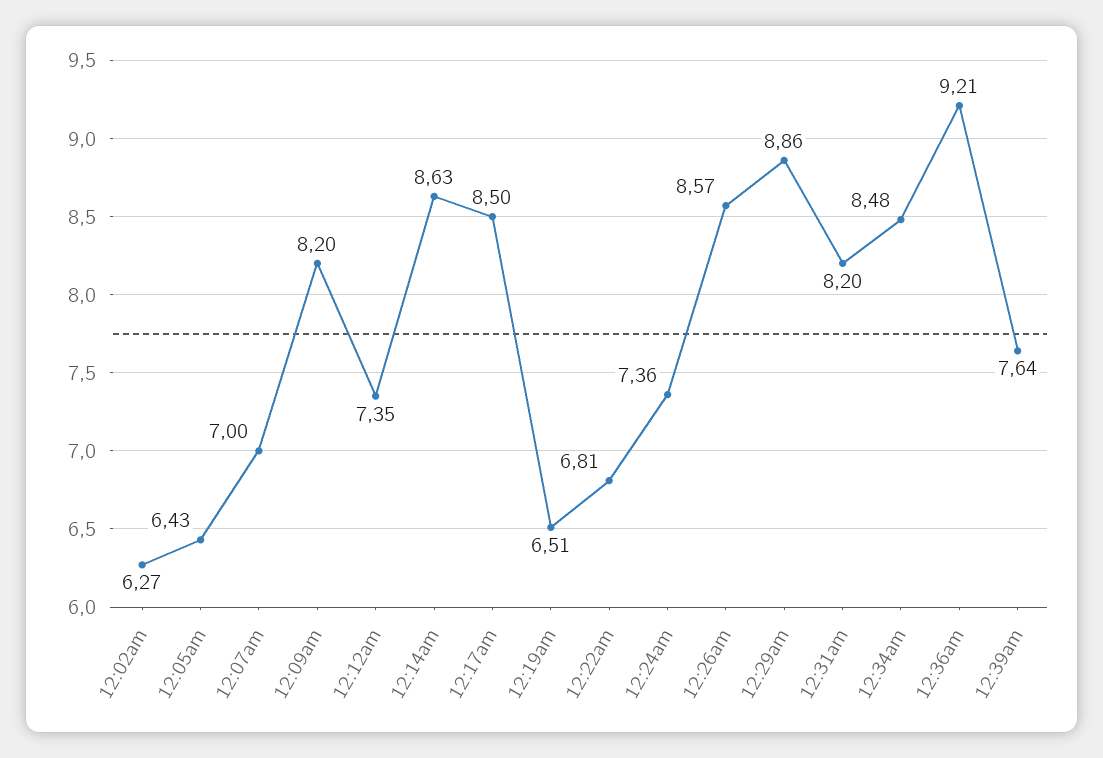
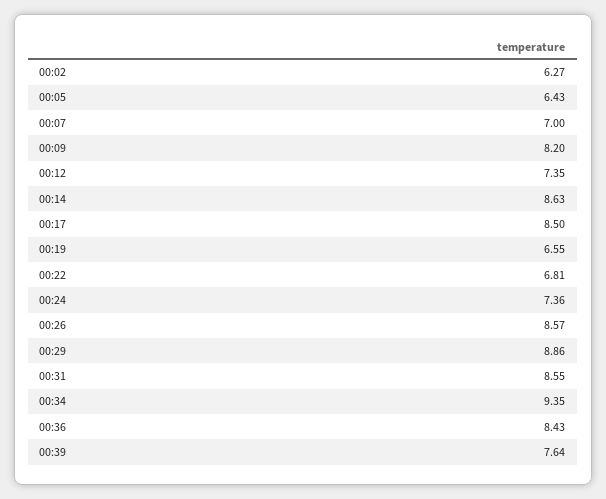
12:19am: 6.51 -> 6.55
12:31am: 8.2 -> 8.55
12:34am: 8.48 -> 9.35
12:36am: 9.21 -> 8.43

